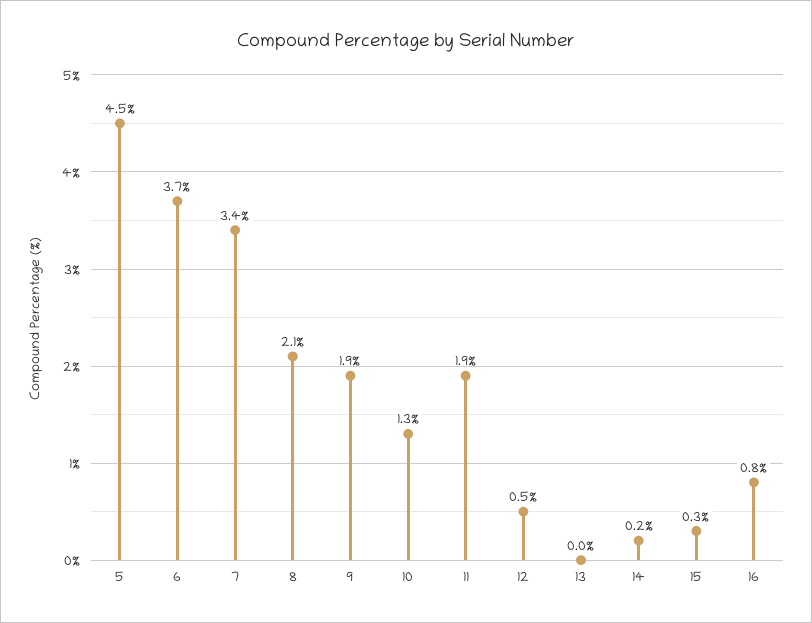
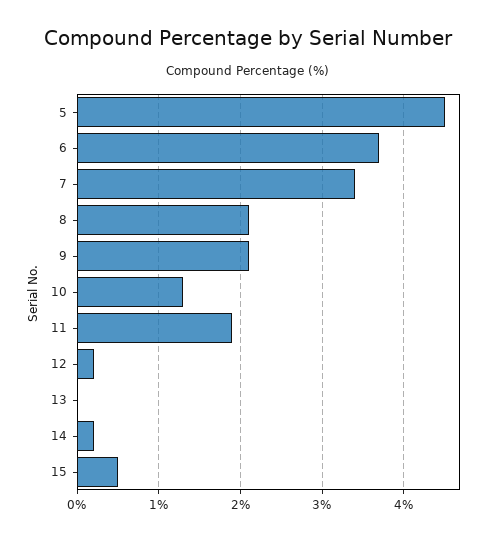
9: 1.9 -> 2.1
12: 0.5 -> 0.2
15: 0.3 -> 0.5
16: 0.8 -> none

